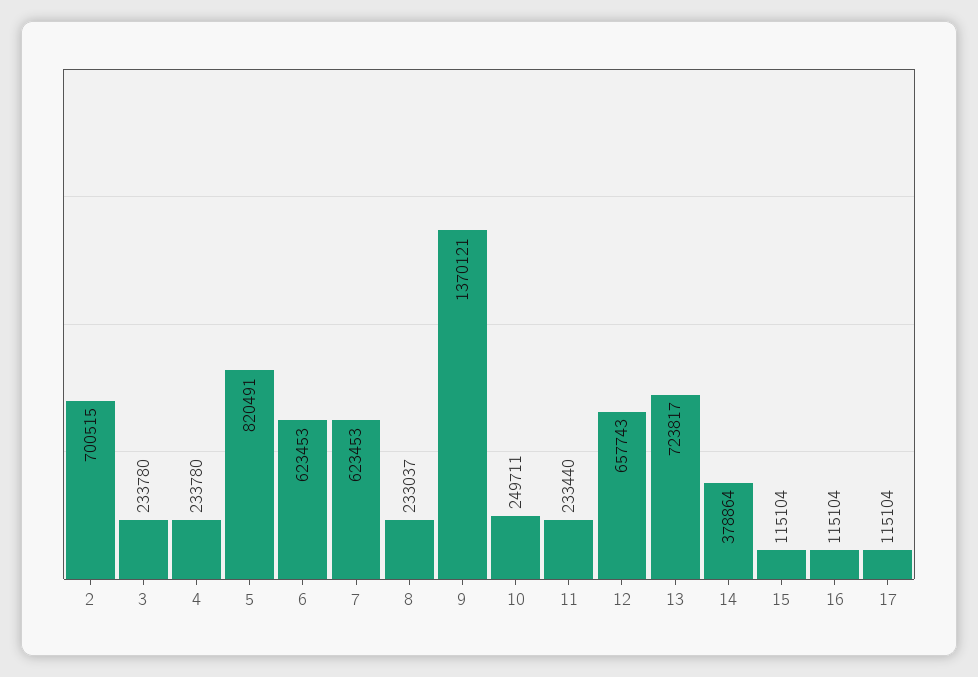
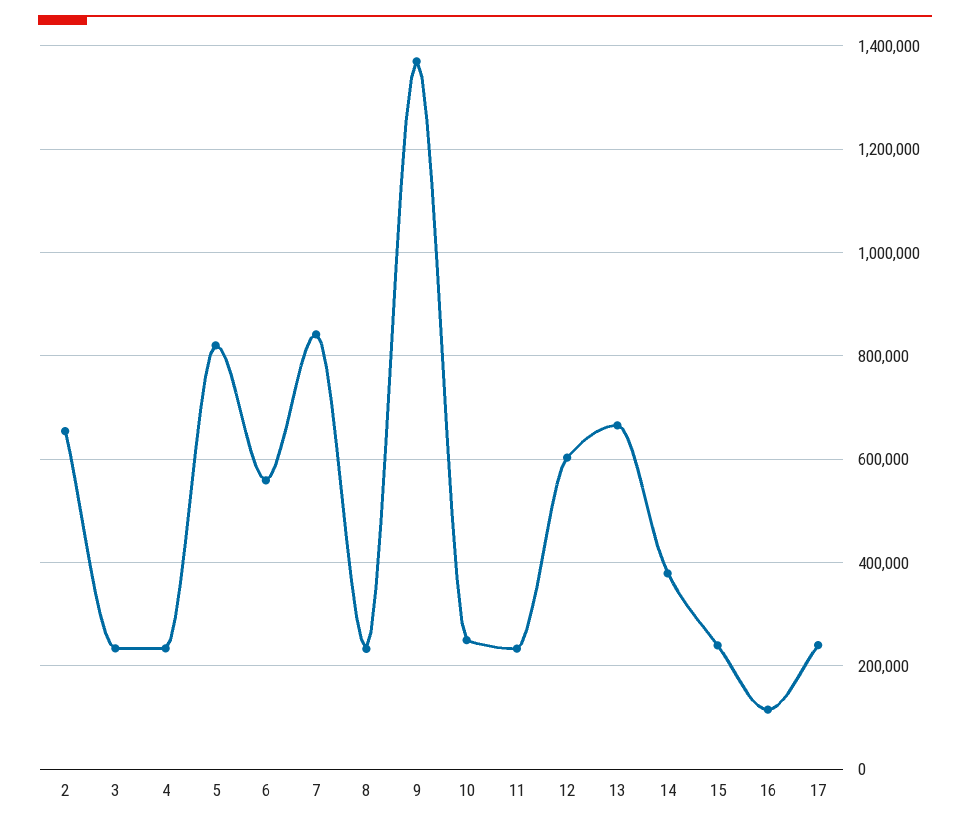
2: 700515 -> 660000
6: 623453 -> 560000
7: 623453 -> 840000
12: 657743 -> 600000
13: 723817 -> 660000
15: 115104 -> 240000
17: 115104 -> 240000

